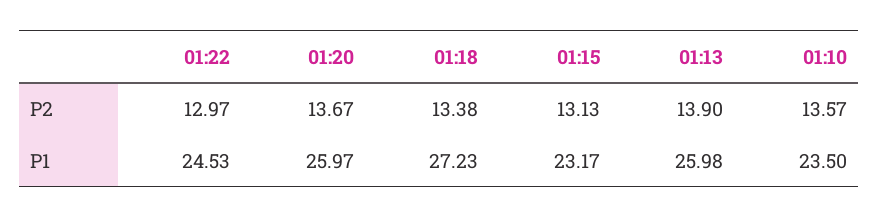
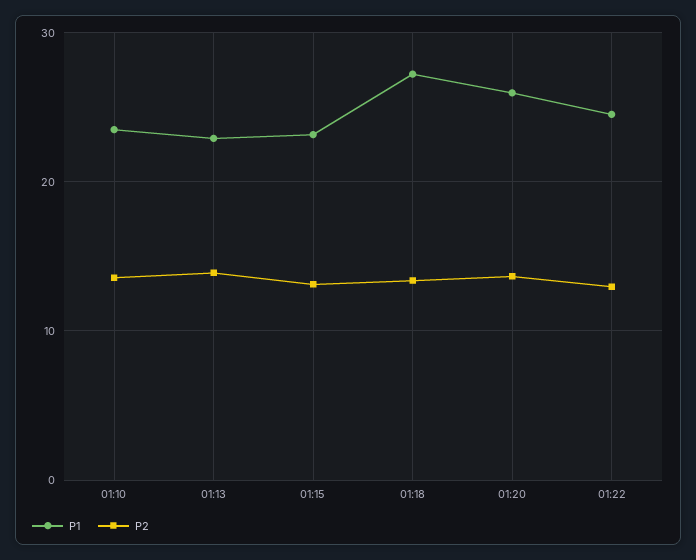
P1, 01:13: 25.98 -> 23

